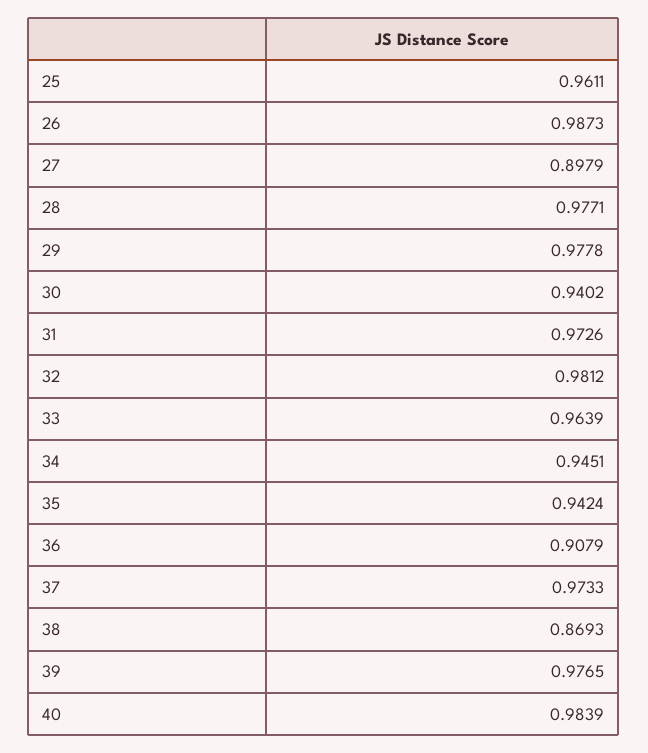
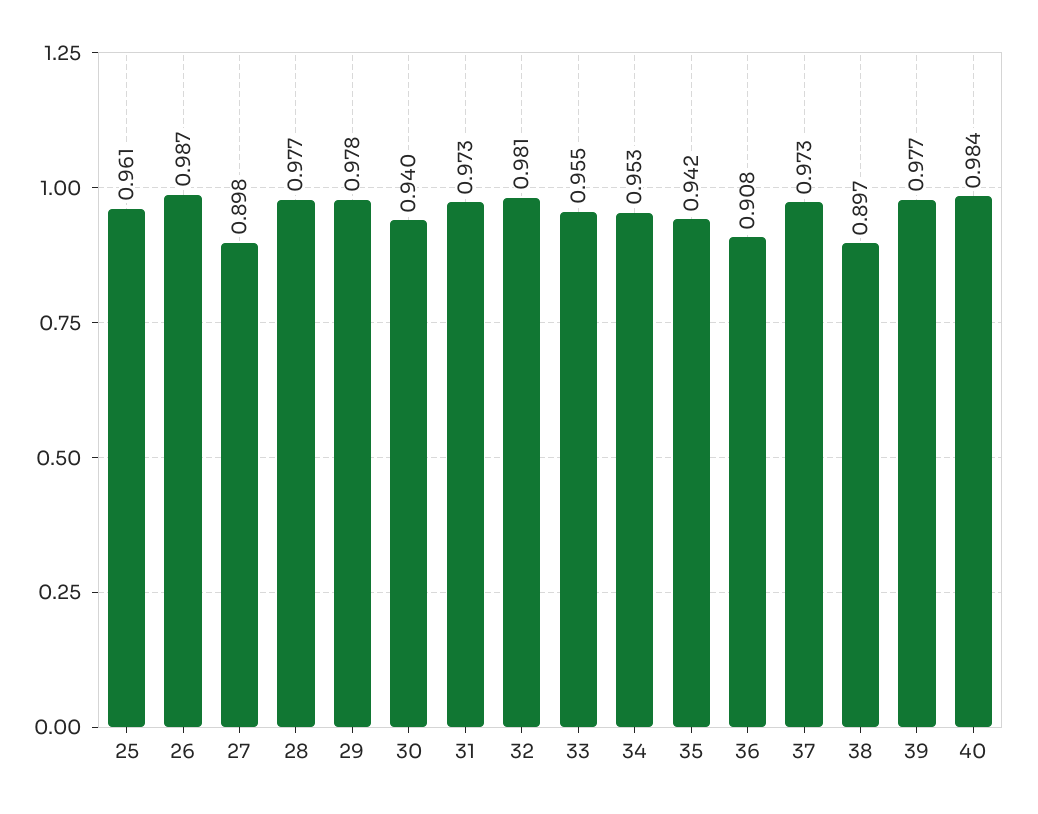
33: 0.9639 -> 0.955
34: 0.9451 -> 0.953
38: 0.8693 -> 0.897

